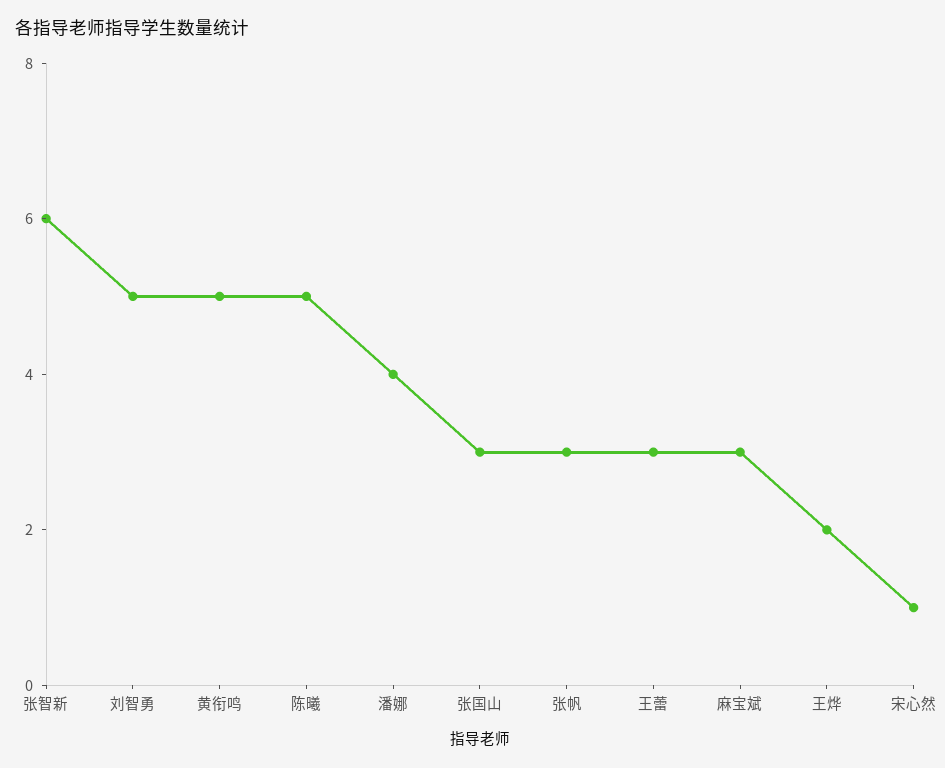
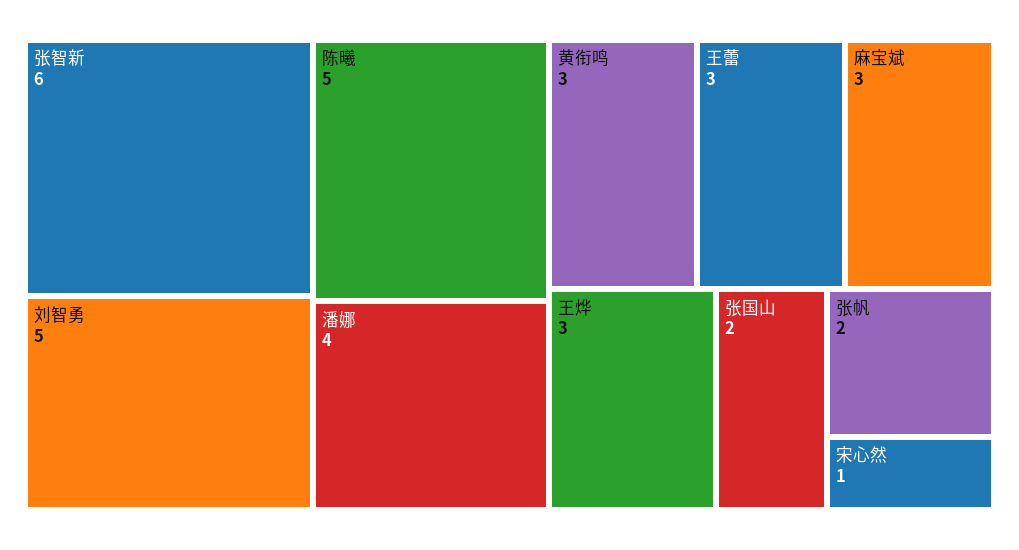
黄衔鸣: 5 -> 3
张国山: 3 -> 2
张帆: 3 -> 2
王烨: 2 -> 3

